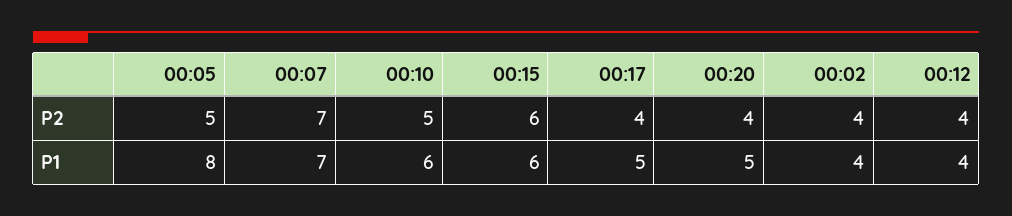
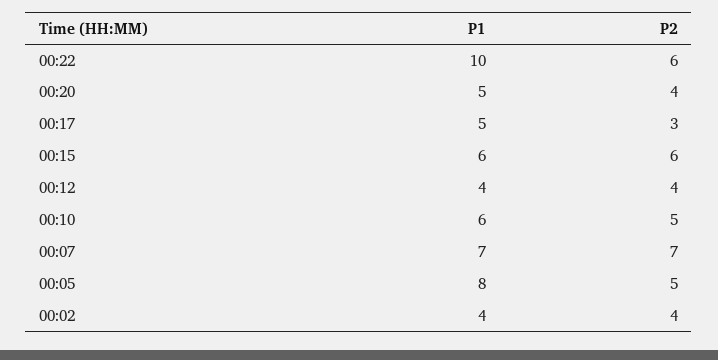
00:17, P2: 4 -> 3
00:22, P1: none -> 10
00:22, P2: none -> 6

